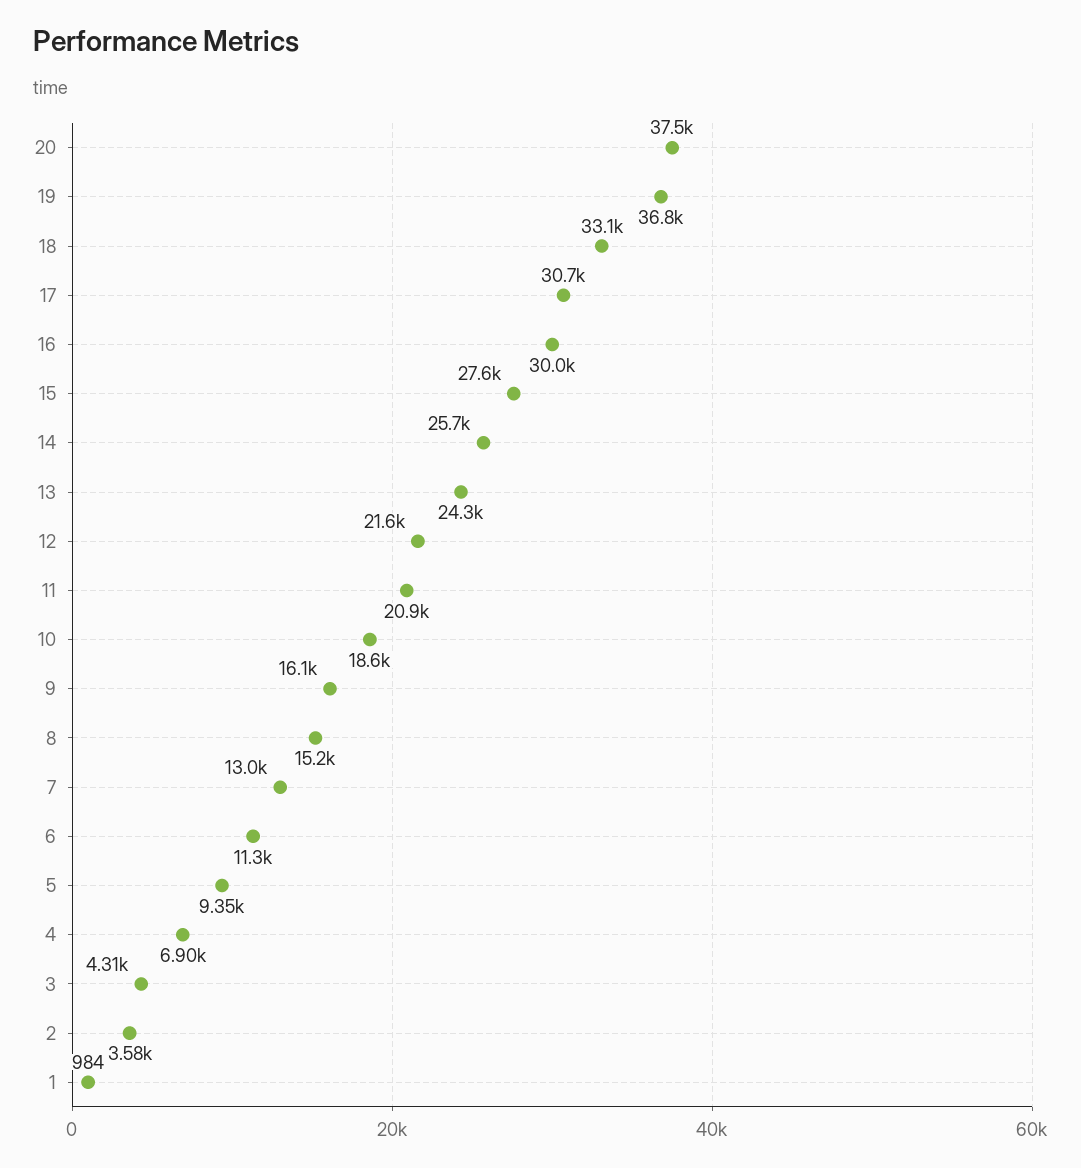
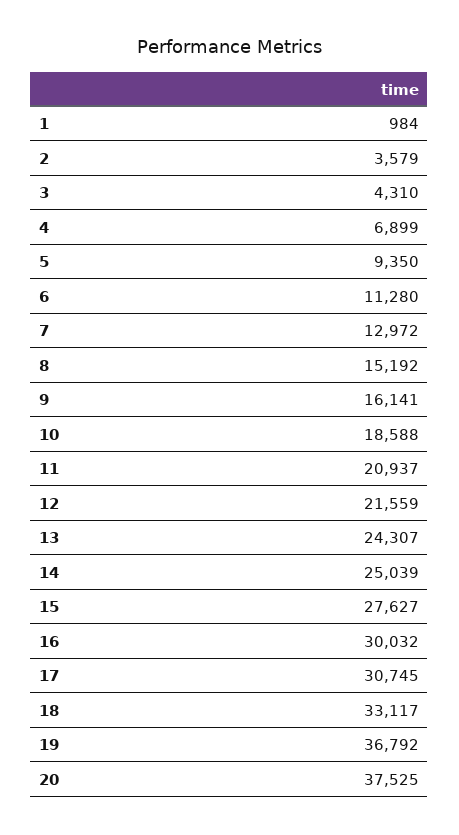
14: 25700 -> 25039

